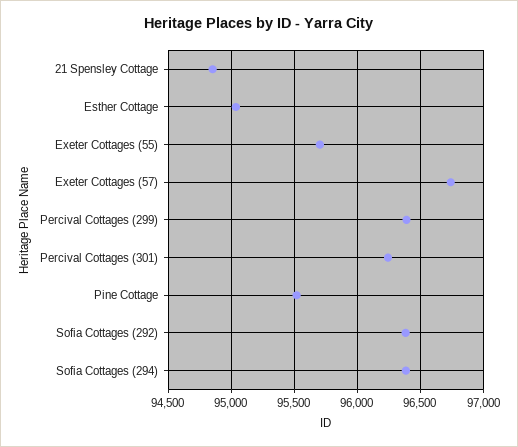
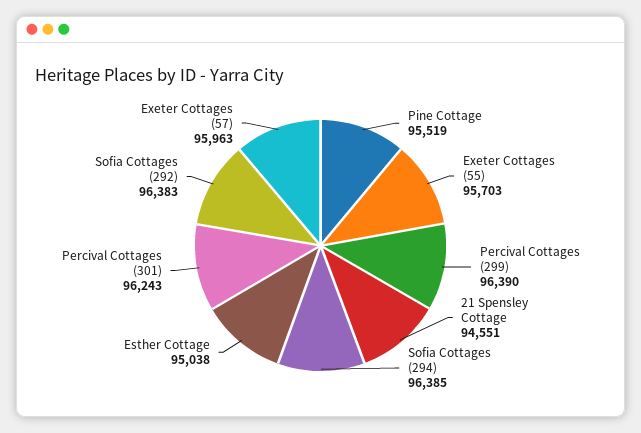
21 Spensley Cottage: 94850 -> 94551
Exeter Cottages (57): 96750 -> 95963

